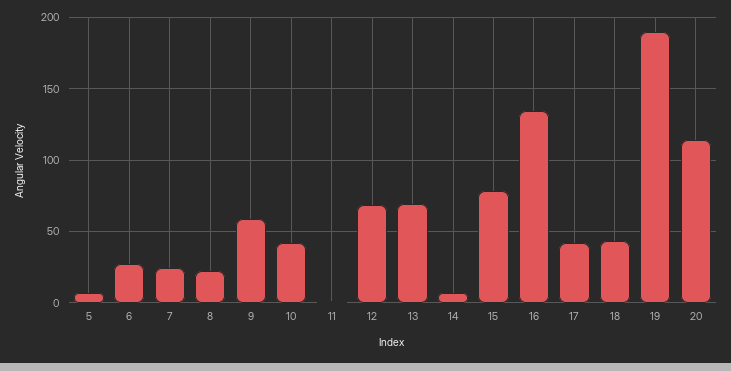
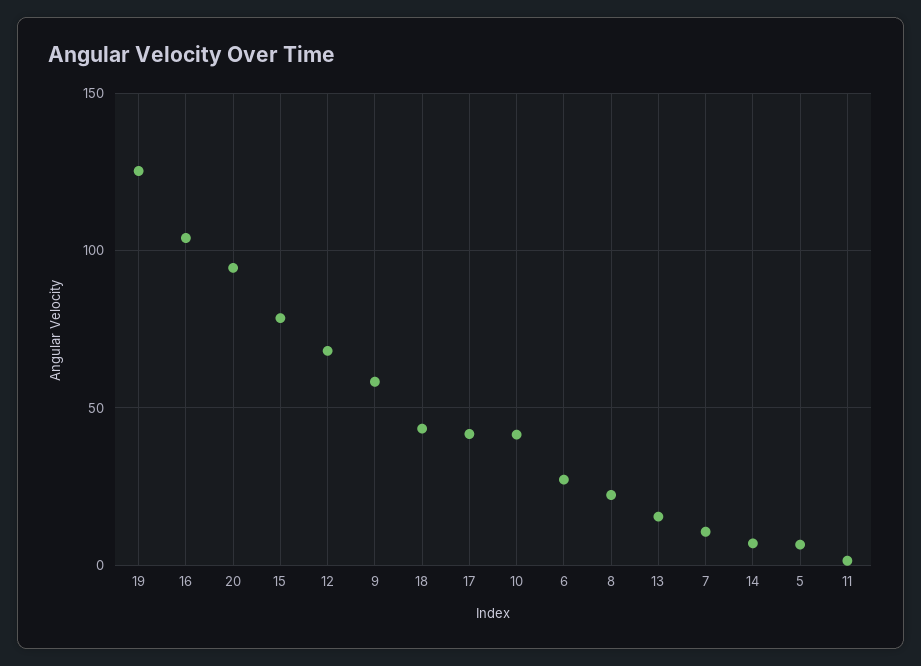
7: 25 -> 10
13: 70 -> 15
16: 135 -> 105
19: 190 -> 125
20: 115 -> 95

